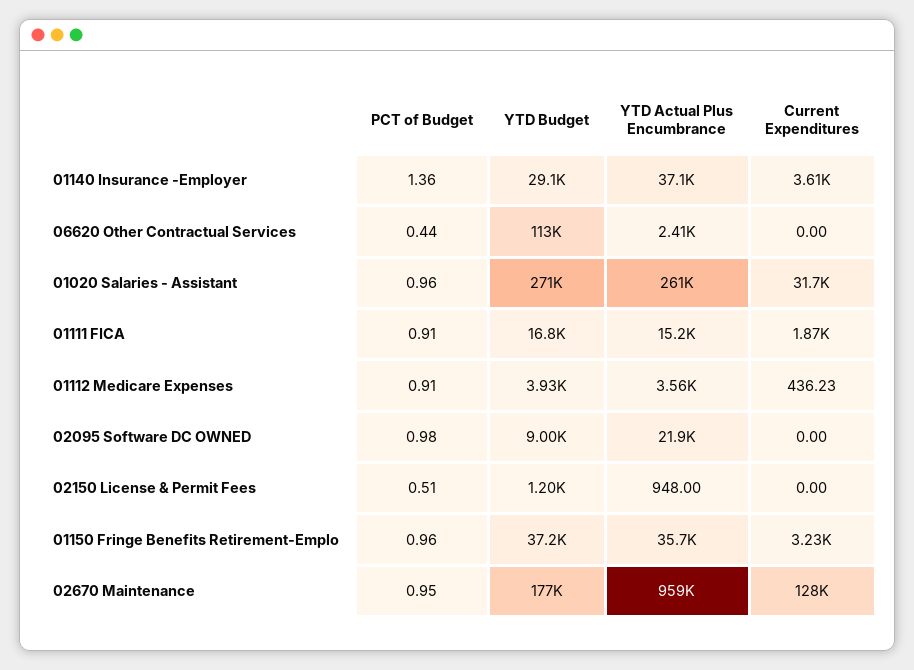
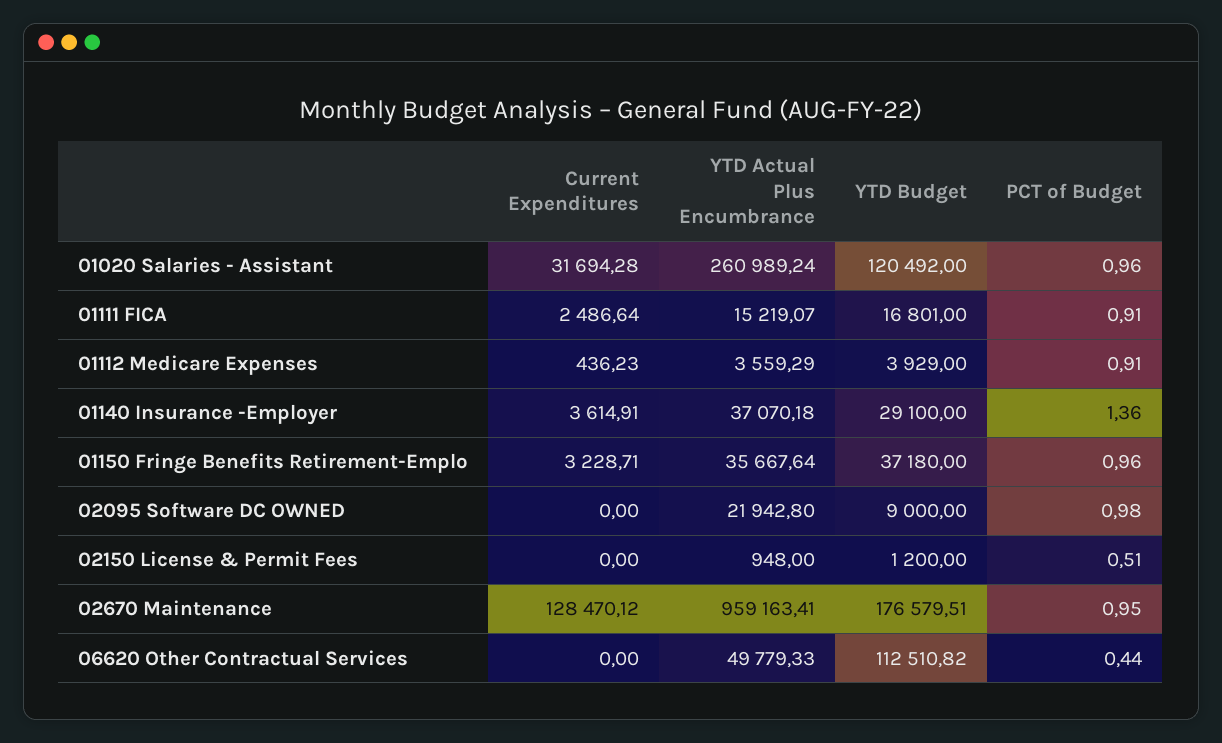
YTD Actual Plus Encumbrance, 06620 Other Contractual Services: 2410 -> 49779.33
YTD Budget, 01020 Salaries - Assistant: 271000 -> 120492
Current Expenditures, 01111 FICA: 1870 -> 2486.64

